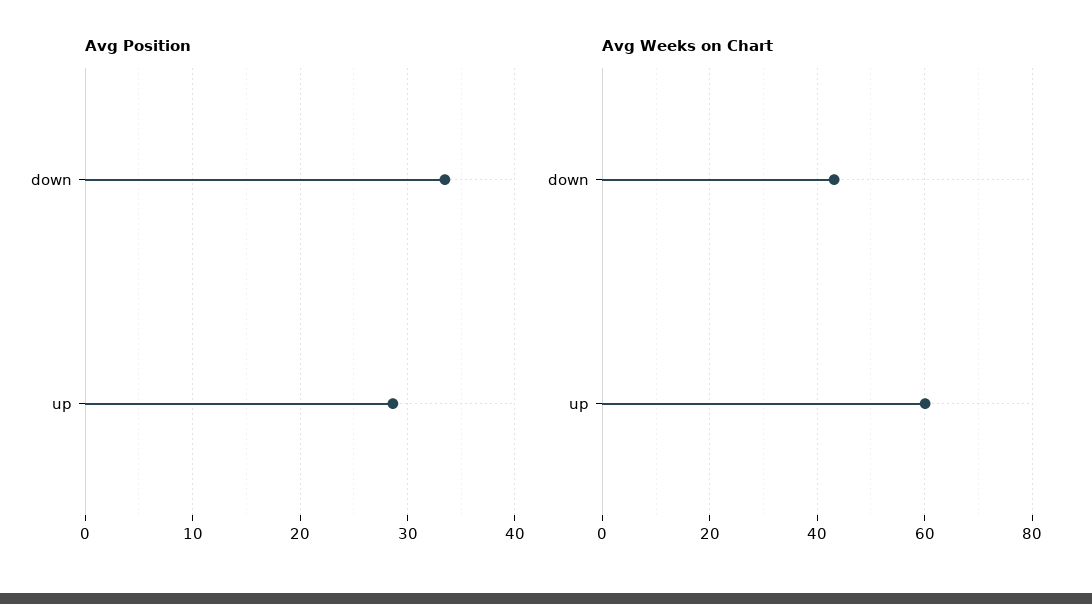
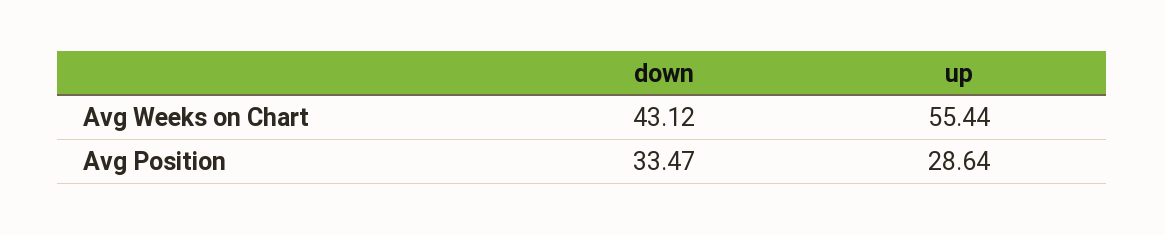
Avg Weeks on Chart, up: 60 -> 55.44

